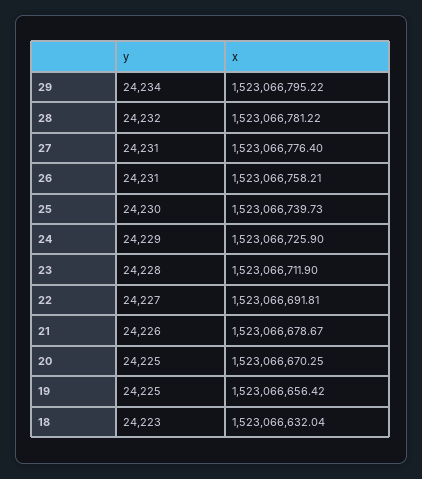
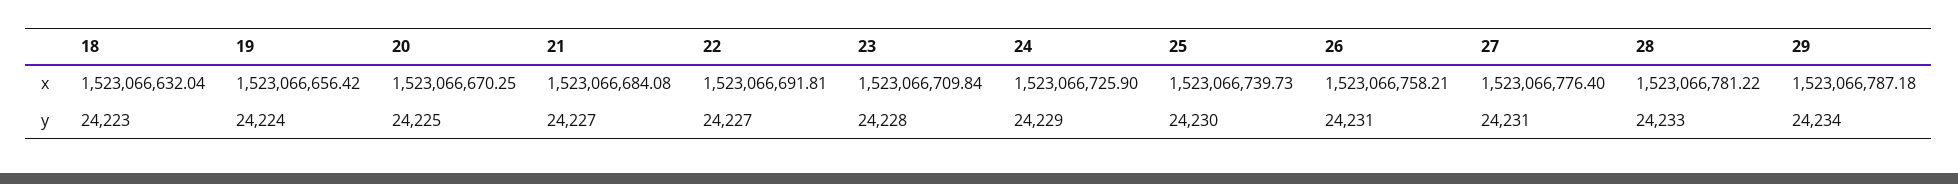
x, 29: 1523066795.22 -> 1523066787.18
y, 28: 24232 -> 24233
x, 23: 1523066711.9 -> 1523066709.84
y, 21: 24226 -> 24227
x, 21: 1523066678.67 -> 1523066684.08
y, 19: 24225 -> 24224

